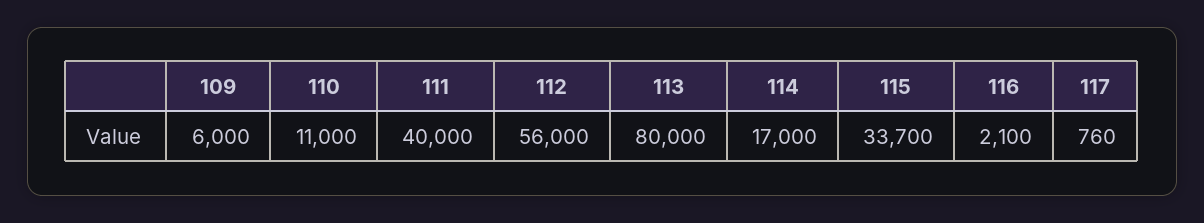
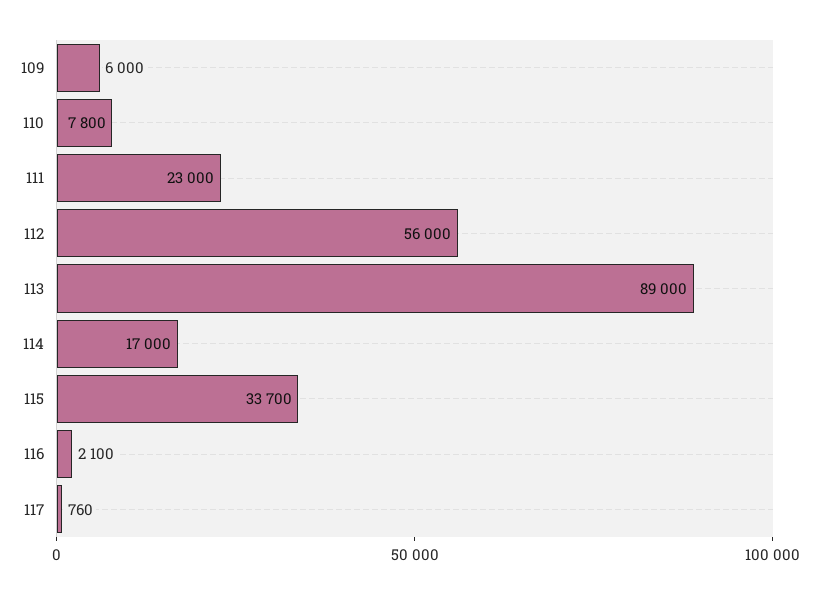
110: 11000 -> 7800
111: 40000 -> 23000
113: 80000 -> 89000

